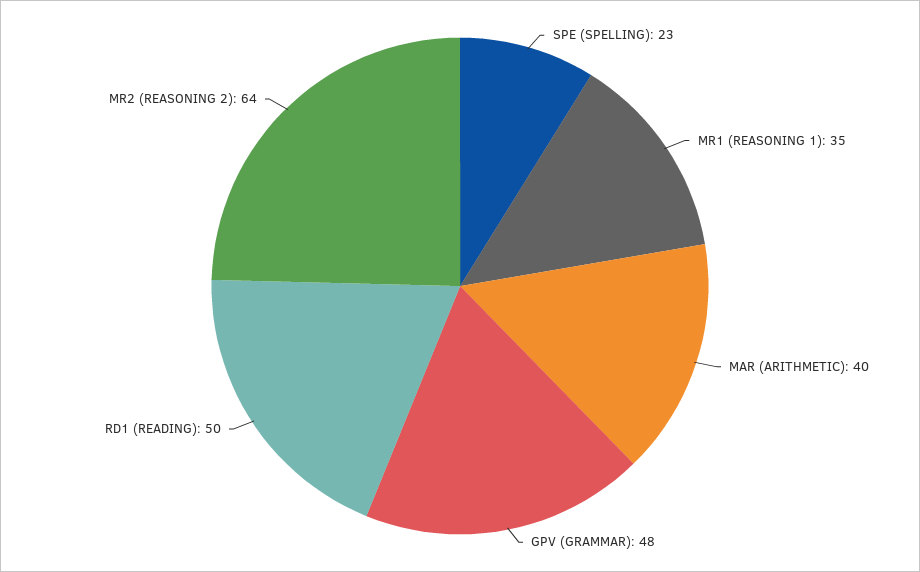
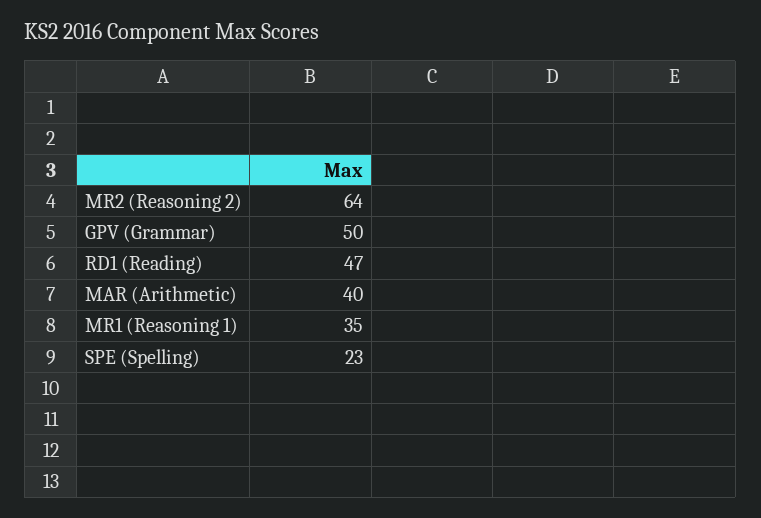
GPV (GRAMMAR): 48 -> 50
RD1 (READING): 50 -> 47

